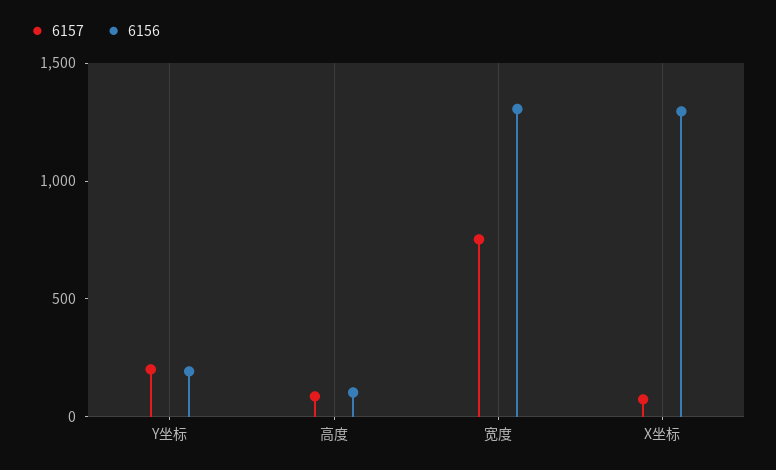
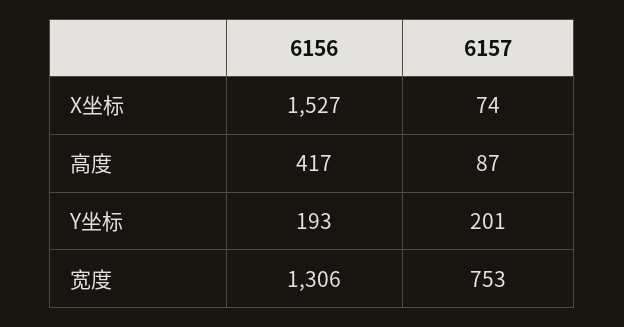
6156, 高度: 100 -> 417
6156, X坐标: 1300 -> 1527

